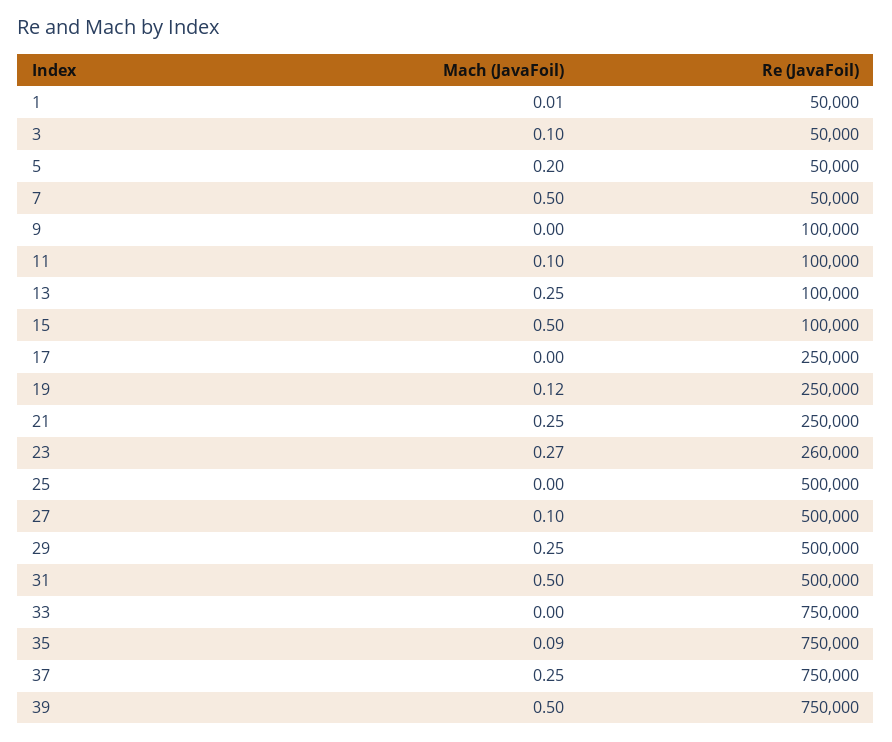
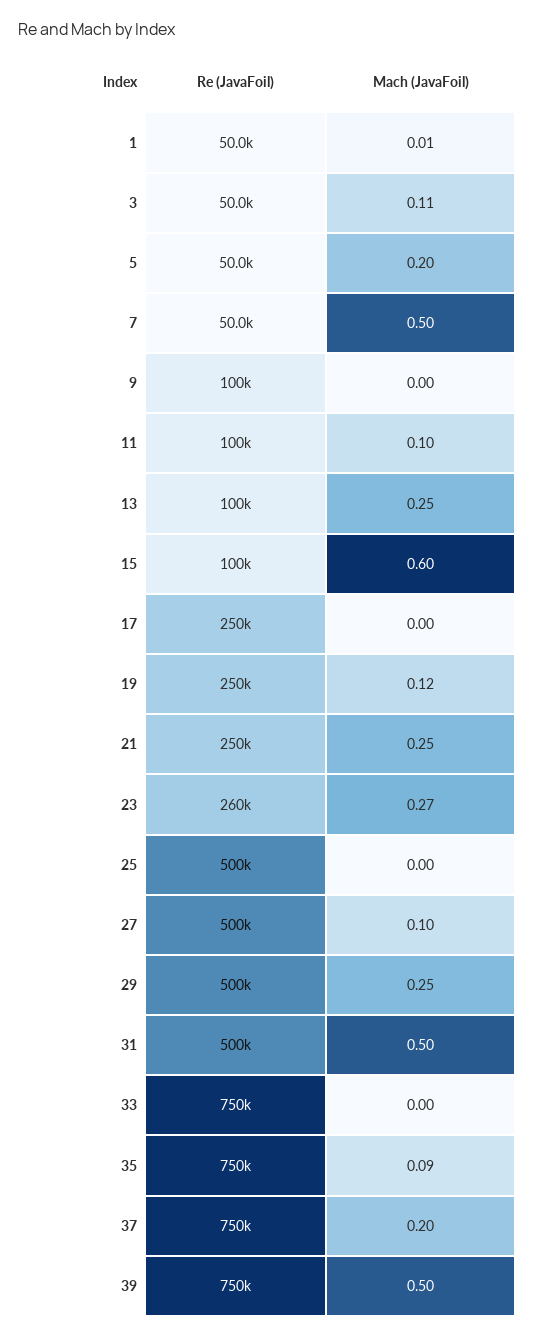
Mach (JavaFoil), 3: 0.1 -> 0.11
Mach (JavaFoil), 15: 0.5 -> 0.6
Mach (JavaFoil), 37: 0.25 -> 0.2

